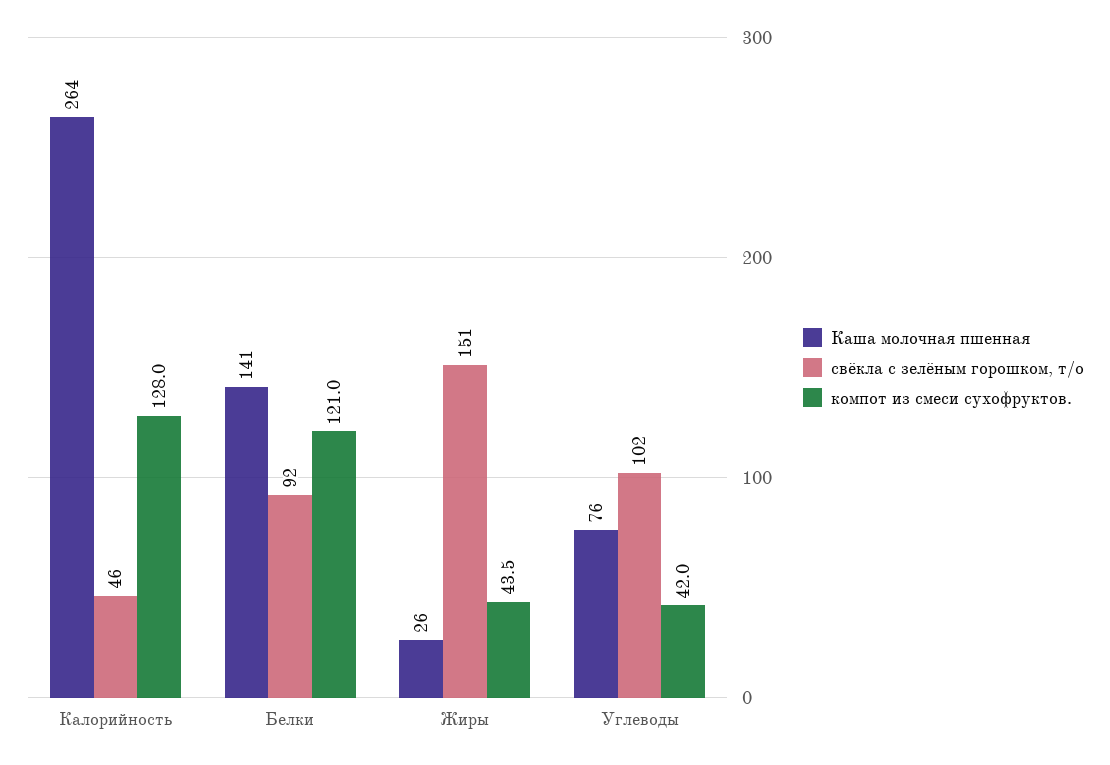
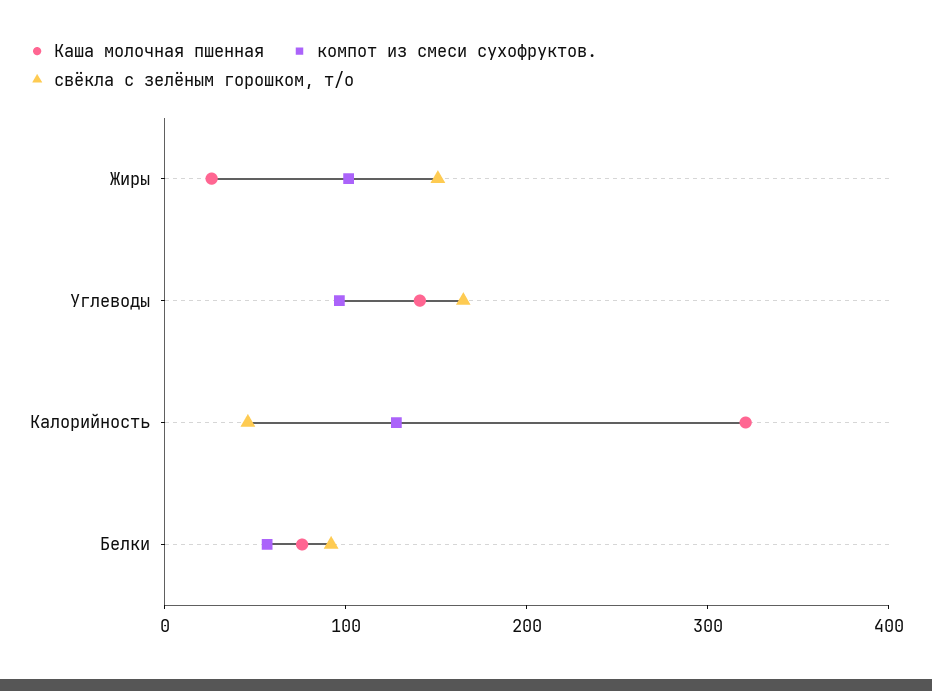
Каша молочная пшенная, Калорийность: 264 -> 320
Каша молочная пшенная, Белки: 141 -> 80
компот из смеси сухофруктов., Белки: 121 -> 60
компот из смеси сухофруктов., Жиры: 43.5 -> 100
Каша молочная пшенная, Углеводы: 76 -> 140
свёкла с зелёным горошком, т/о, Углеводы: 102 -> 160
компот из смеси сухофруктов., Углеводы: 42 -> 100

